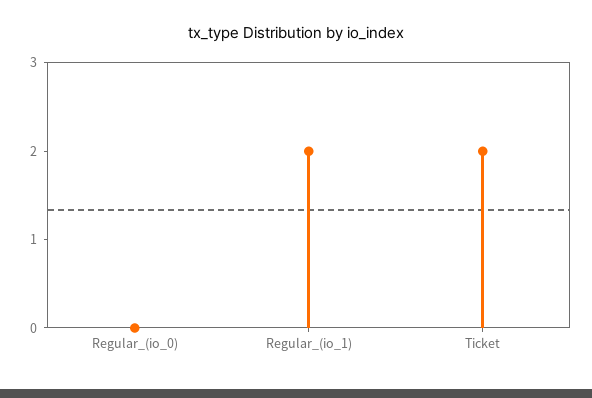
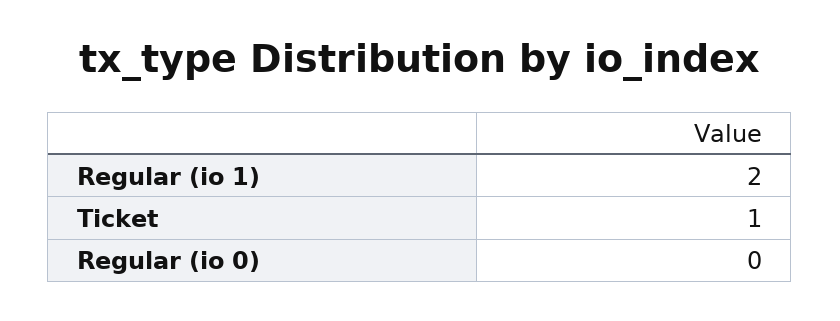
Ticket: 2 -> 1

